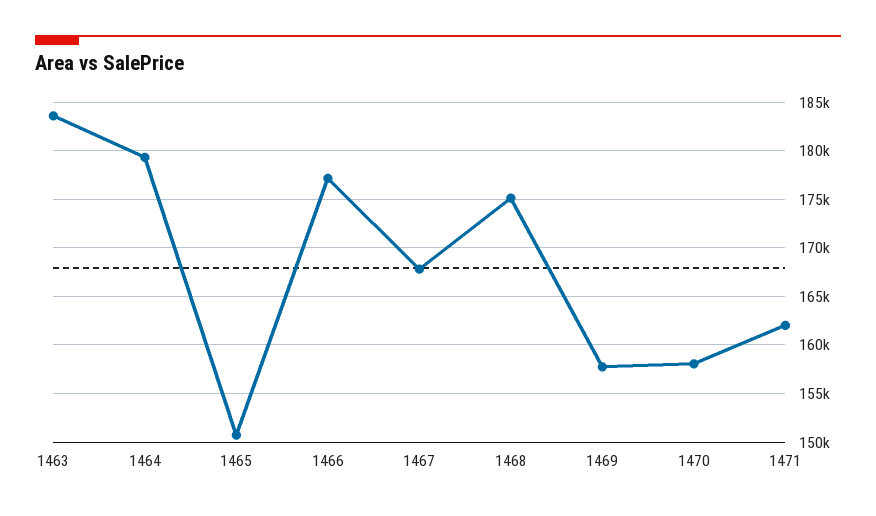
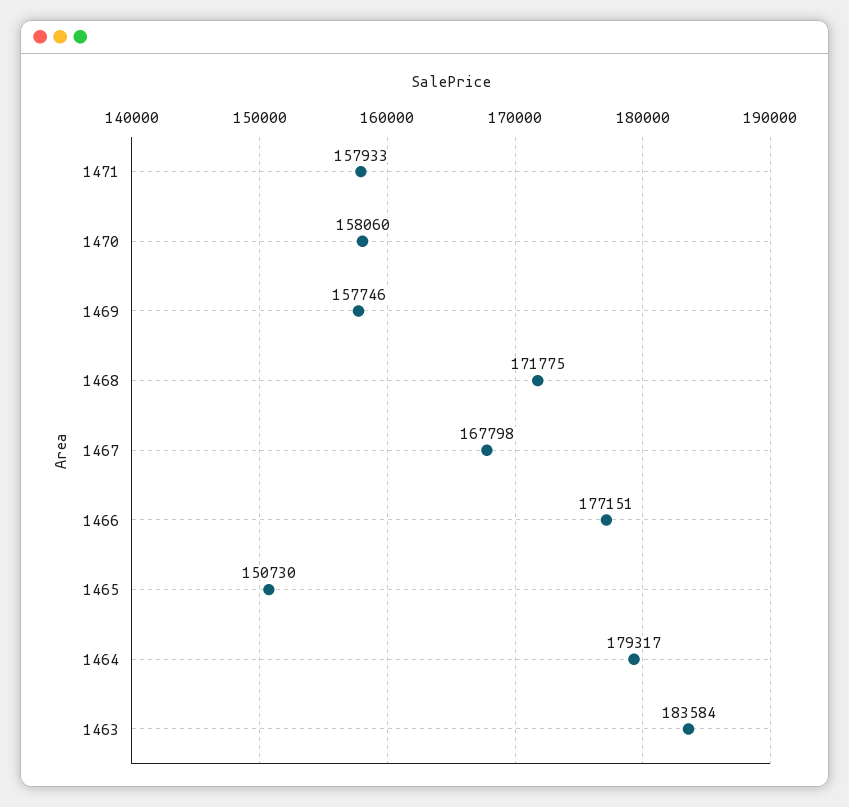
1468: 175000 -> 171775
1471: 162000 -> 157933

